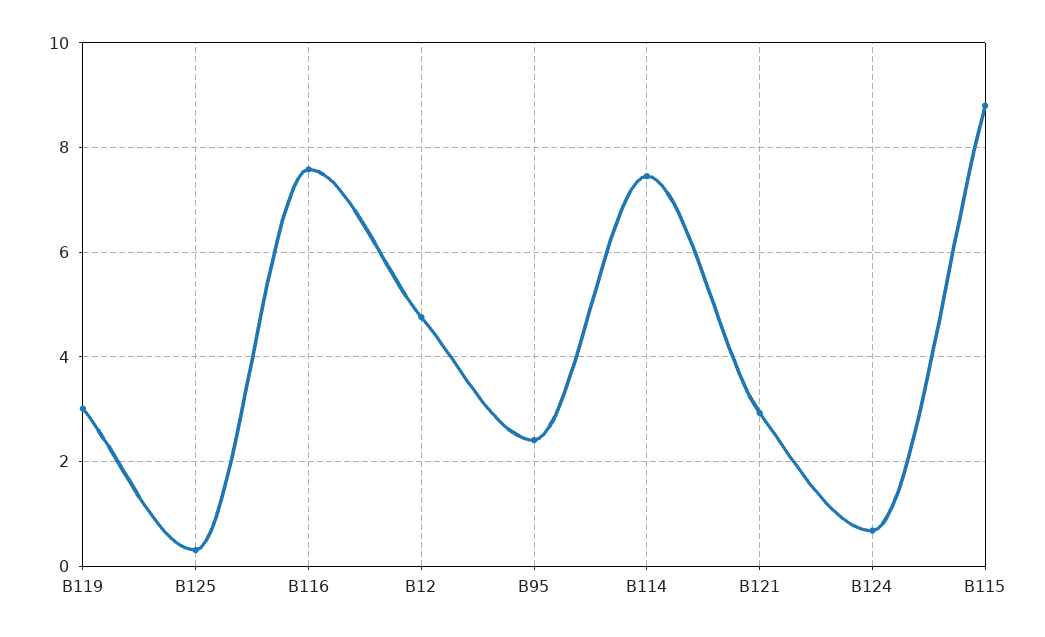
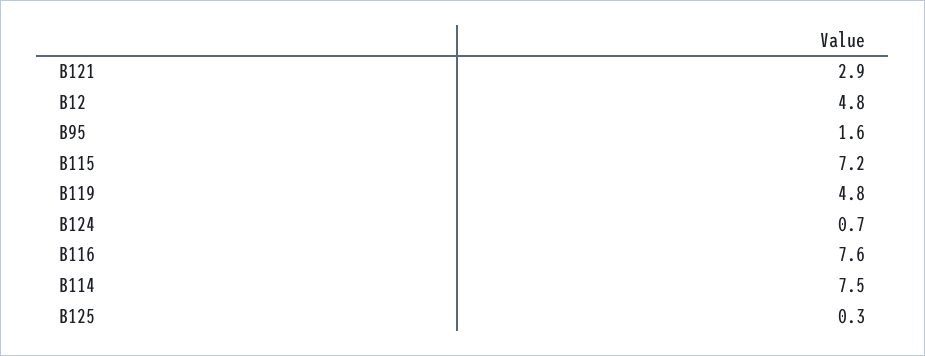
B119: 3 -> 4.8
B95: 2.4 -> 1.6
B115: 8.8 -> 7.2

